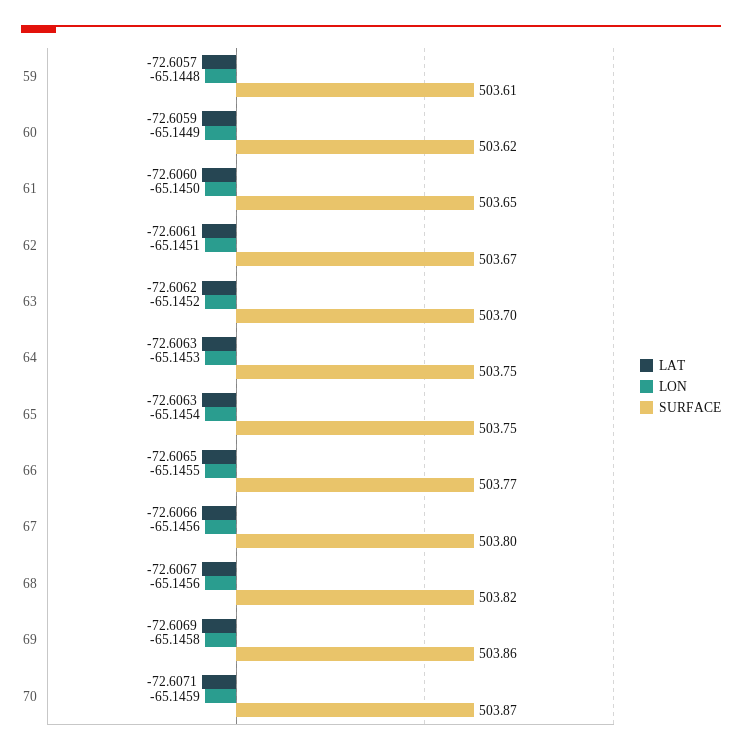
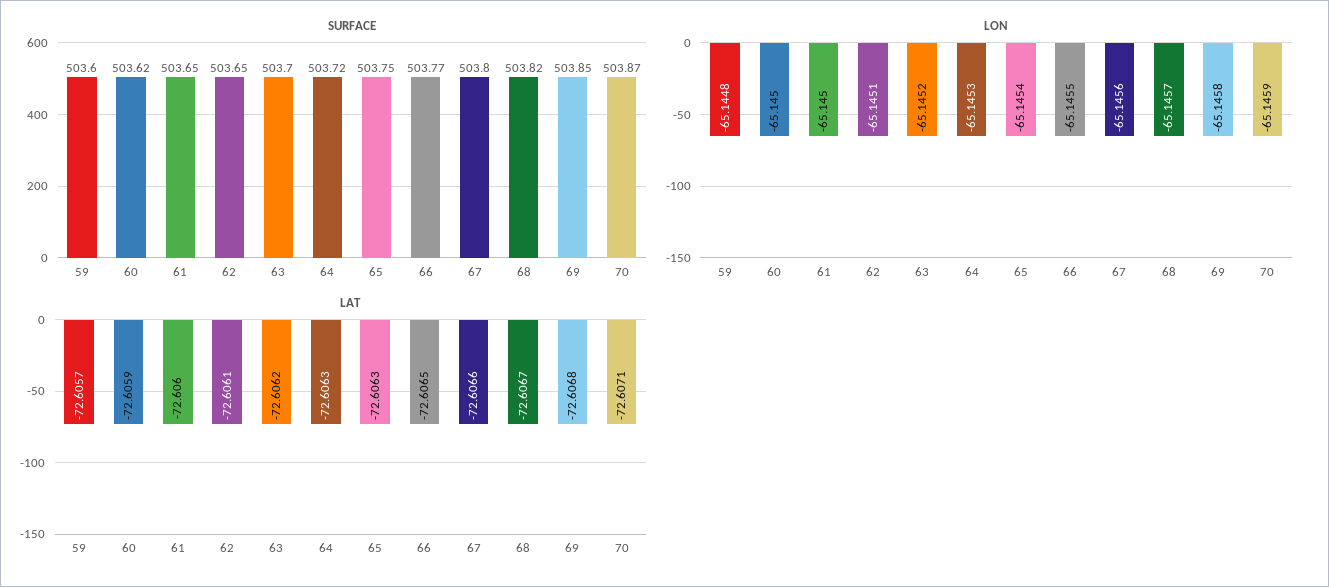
SURFACE, 59: 503.61 -> 503.6
LON, 60: -65.1449 -> -65.145
SURFACE, 62: 503.67 -> 503.65
SURFACE, 64: 503.75 -> 503.72
LON, 68: -65.1456 -> -65.1457
LAT, 69: -72.6069 -> -72.6068
SURFACE, 69: 503.86 -> 503.85

